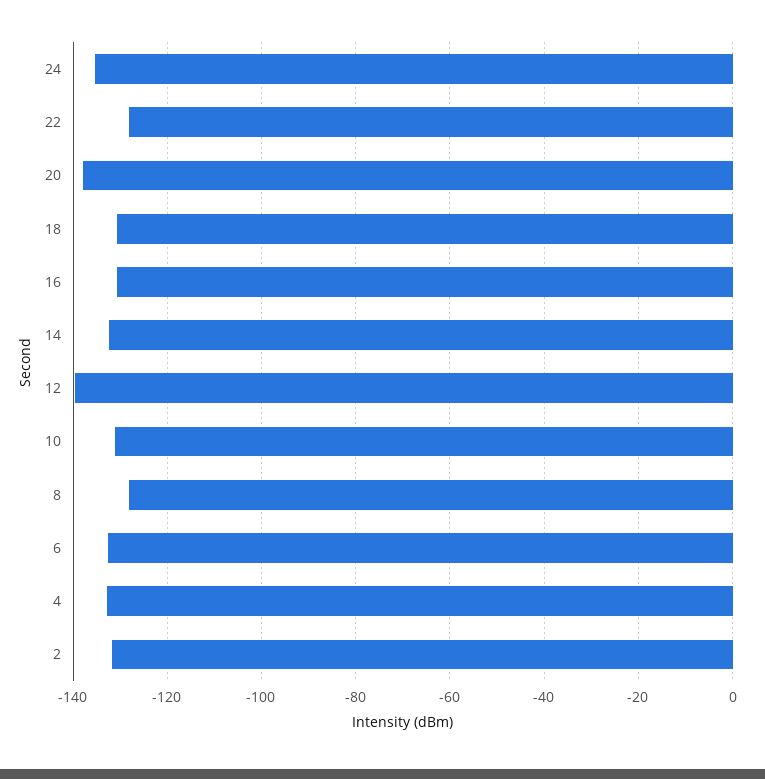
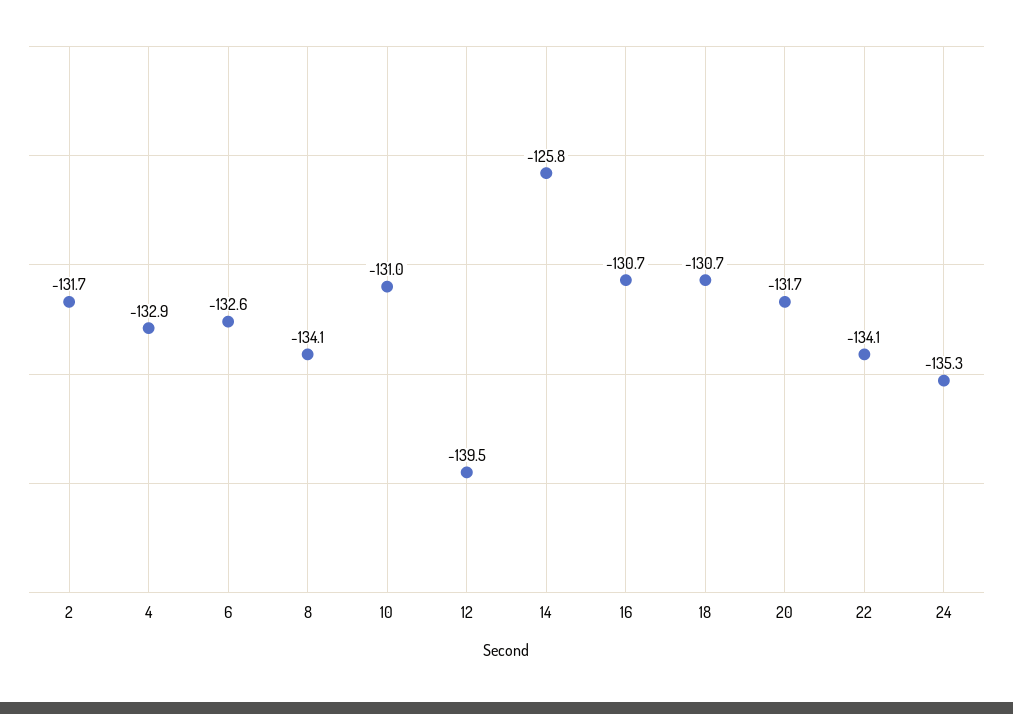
22: -128 -> -134.1
20: -138 -> -131.7
14: -132 -> -125.8
8: -128 -> -134.1

